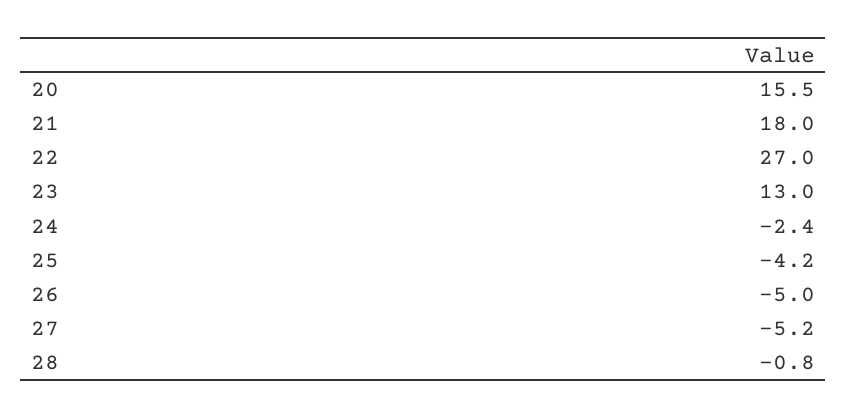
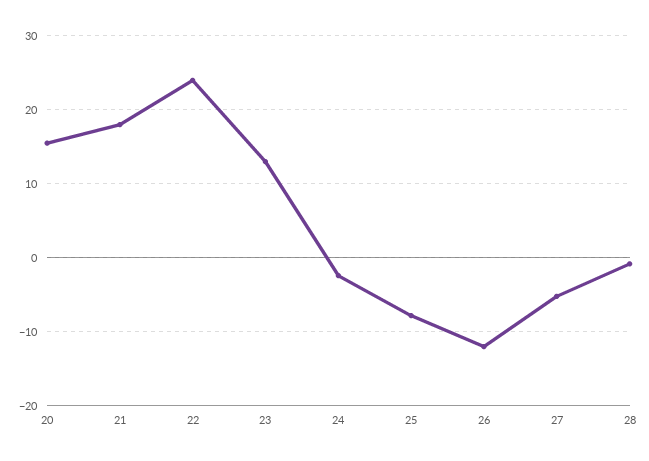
22: 27 -> 24
25: -4.2 -> -8
26: -5 -> -12

